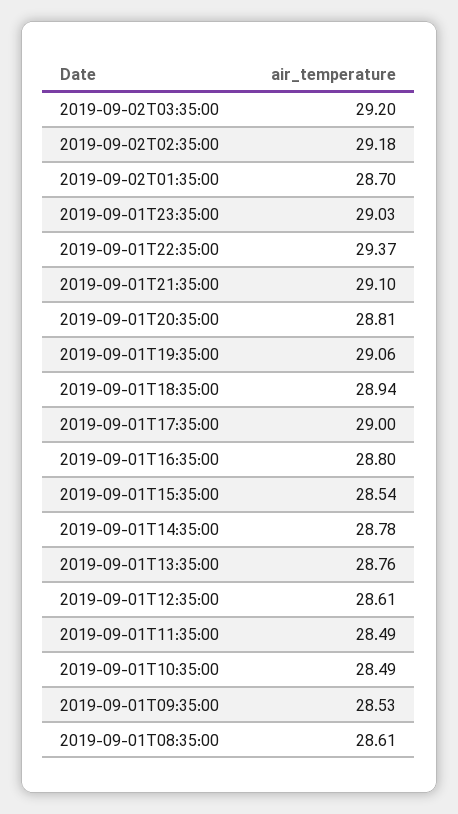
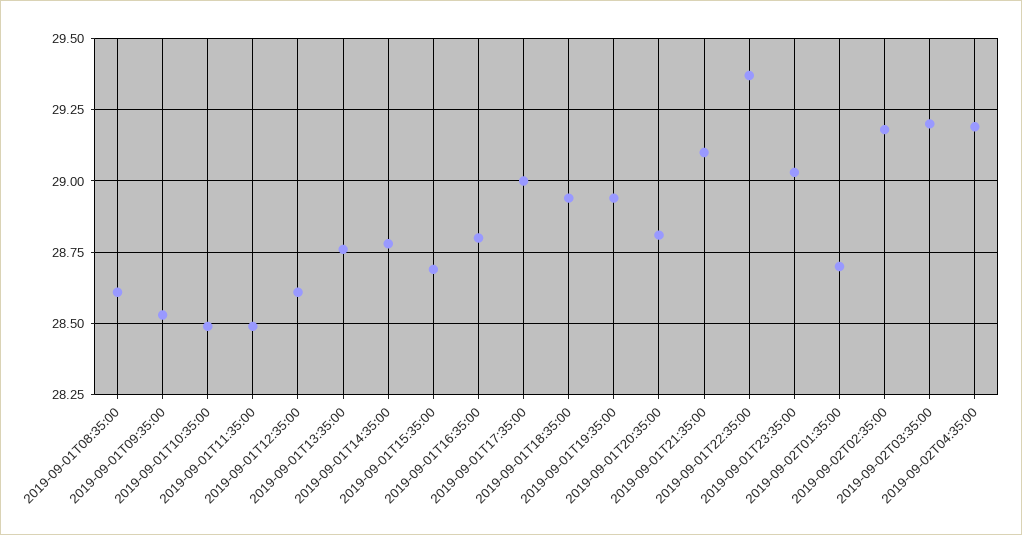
2019-09-01T19:35:00: 29.06 -> 28.95
2019-09-01T15:35:00: 28.54 -> 28.7
2019-09-02T04:35:00: none -> 29.2

